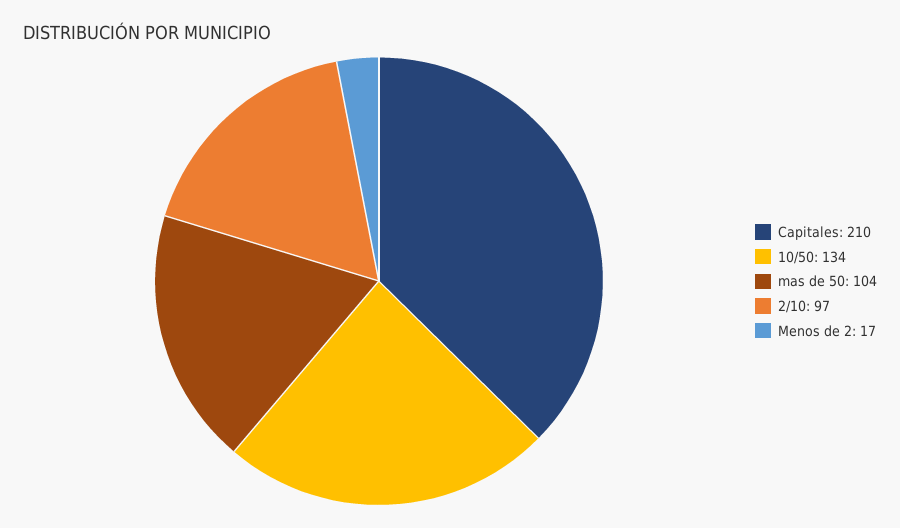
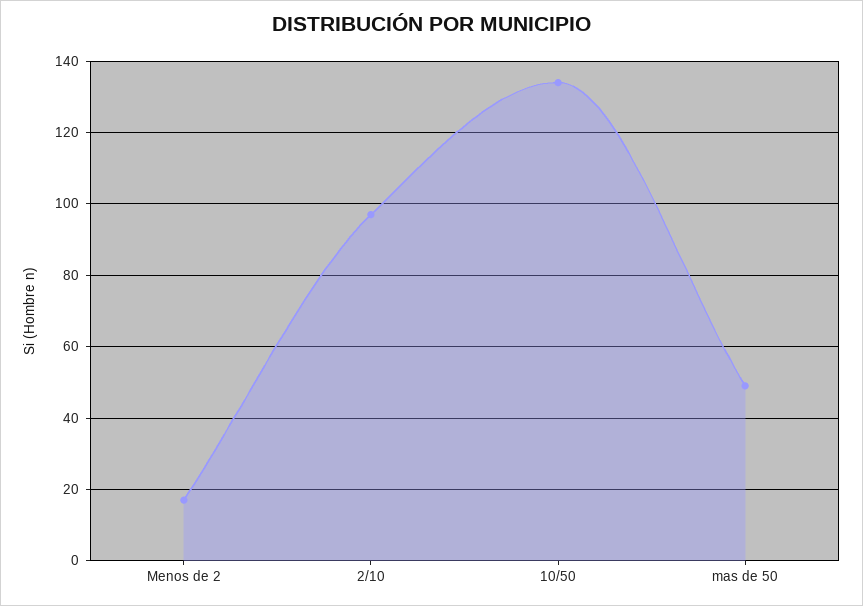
Capitales: 210 -> none
mas de 50: 104 -> 50

